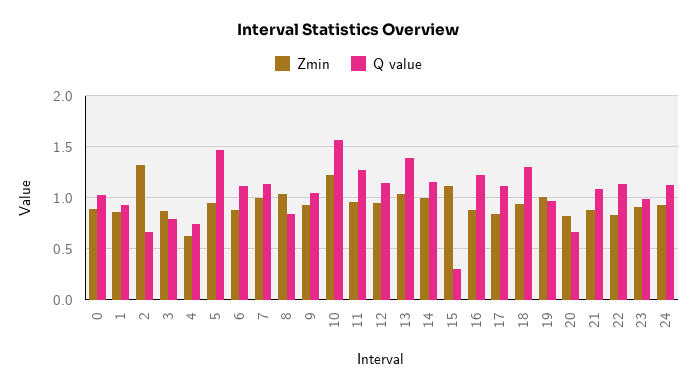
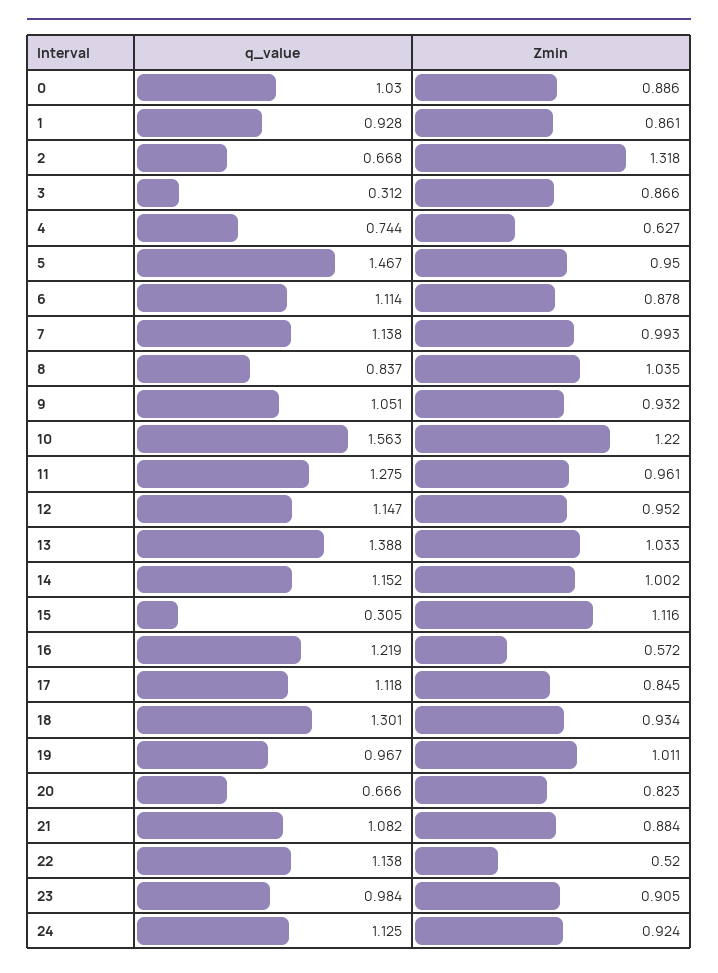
Q value, 3: 0.8 -> 0.312
Zmin, 16: 0.9 -> 0.572
Zmin, 22: 0.8 -> 0.52

